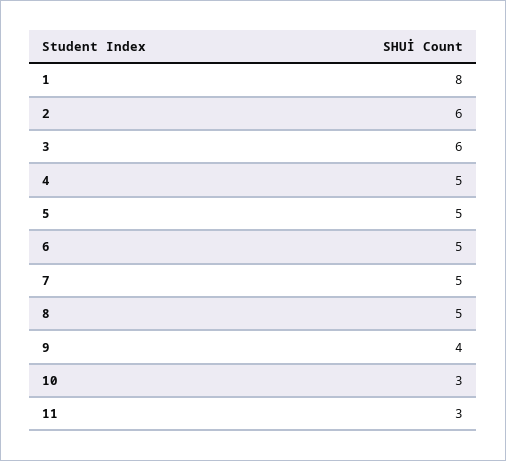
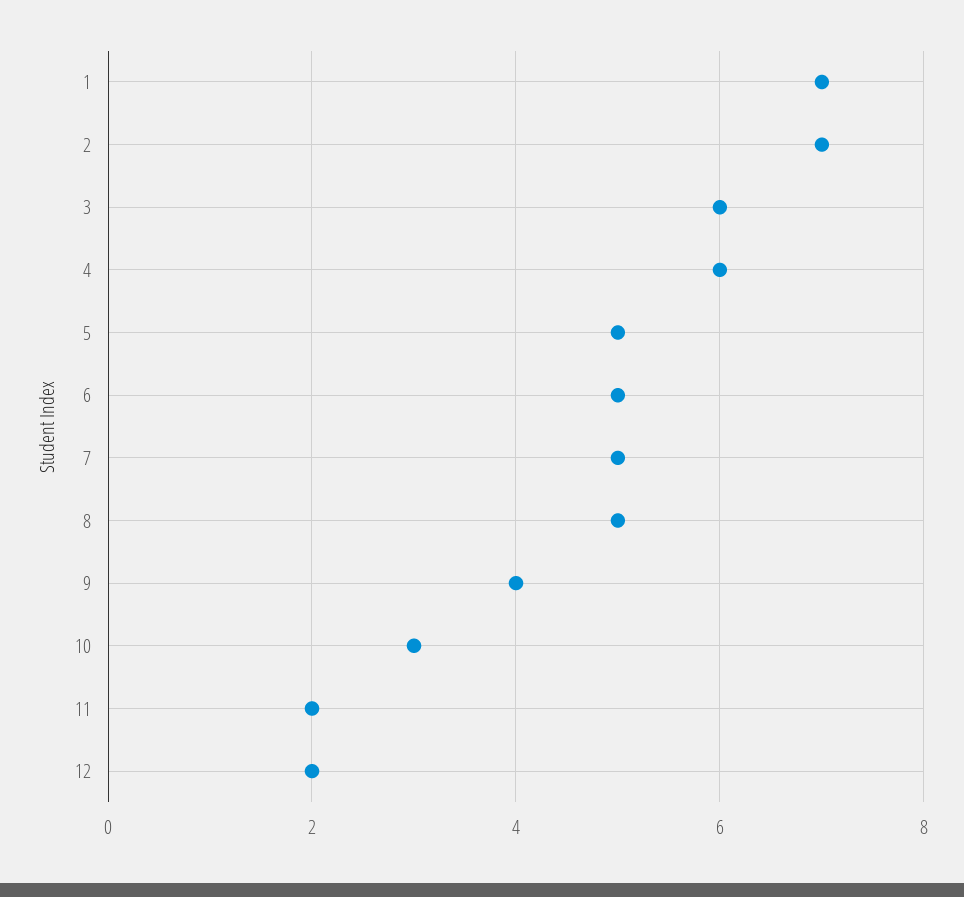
1: 8 -> 7
2: 6 -> 7
4: 5 -> 6
11: 3 -> 2
12: none -> 2

